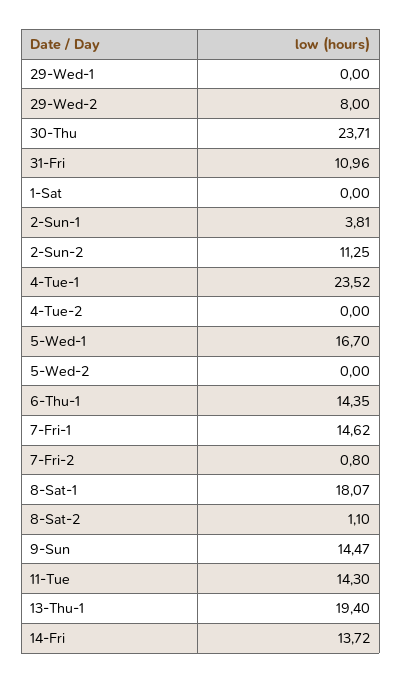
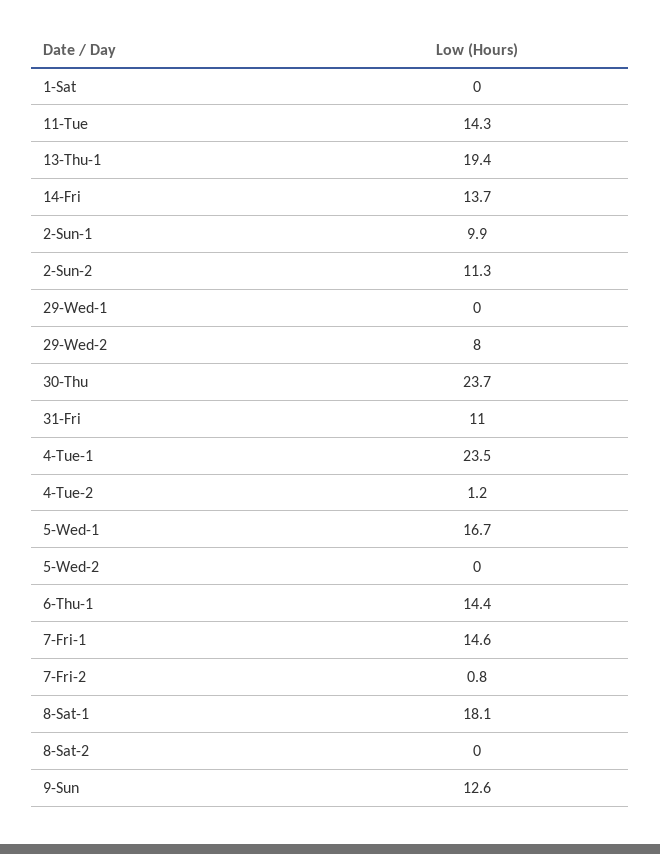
2-Sun-1: 3.81 -> 9.9
4-Tue-2: 0 -> 1.2
8-Sat-2: 1.1 -> 0
9-Sun: 14.47 -> 12.6

